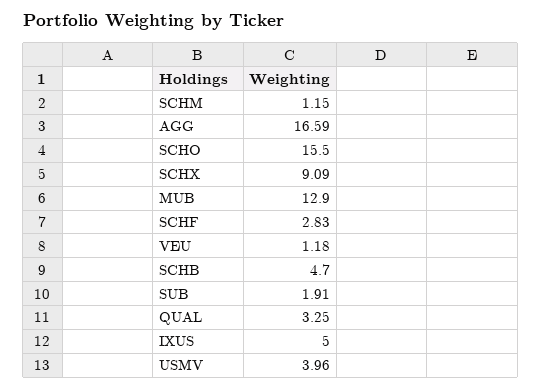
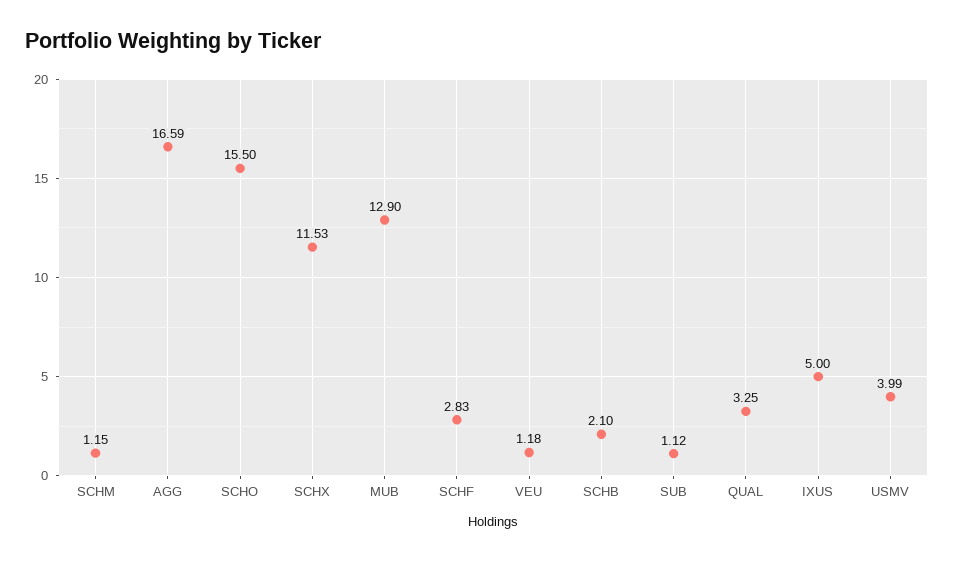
SCHX: 9.09 -> 11.53
SCHB: 4.7 -> 2.1
SUB: 1.91 -> 1.12
USMV: 3.96 -> 3.99

